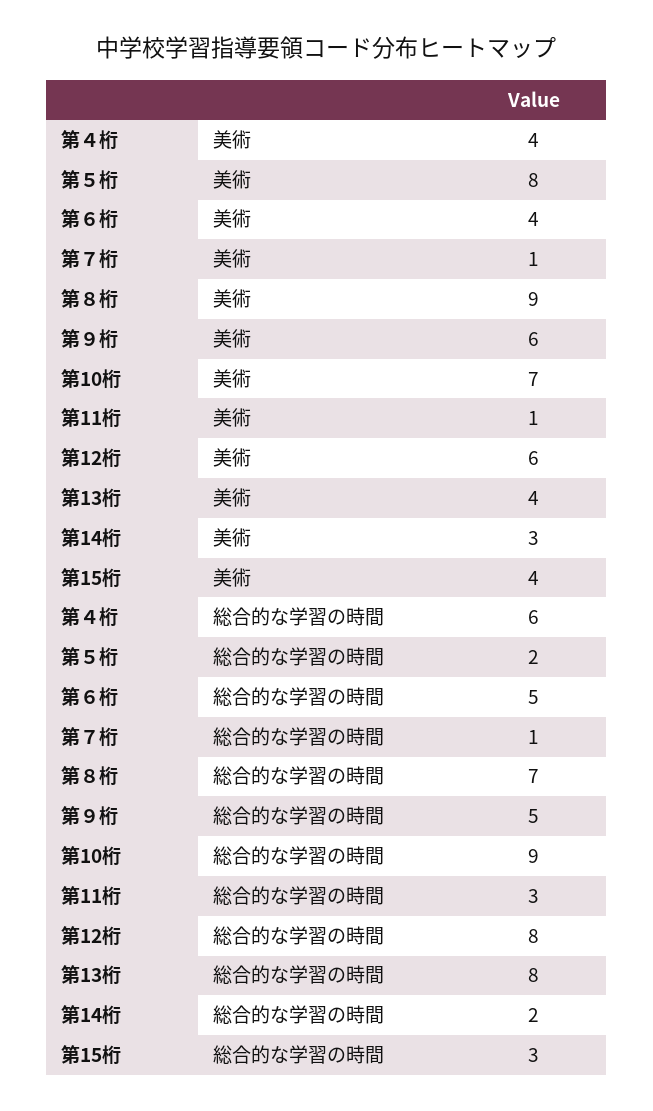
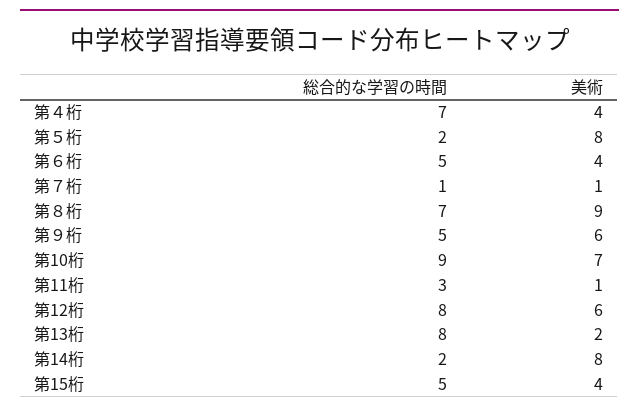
第13桁, 美術: 4 -> 2
第14桁, 美術: 3 -> 8
第４桁, 総合的な学習の時間: 6 -> 7
第15桁, 総合的な学習の時間: 3 -> 5

